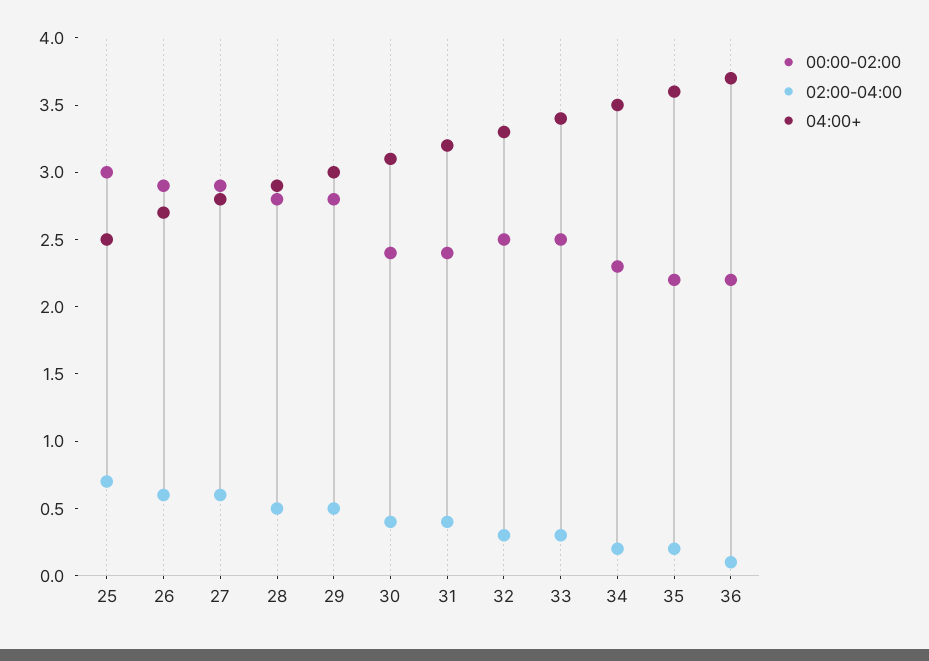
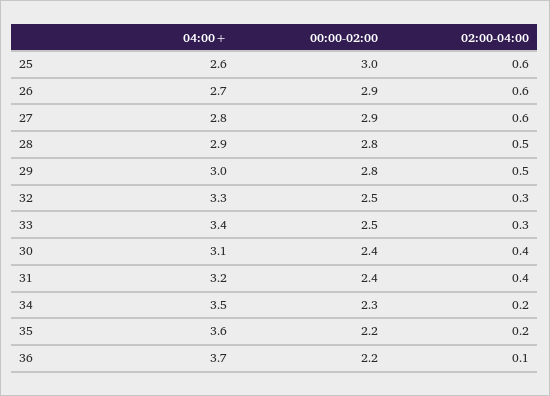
02:00-04:00, 25: 0.7 -> 0.6
04:00+, 25: 2.5 -> 2.6

